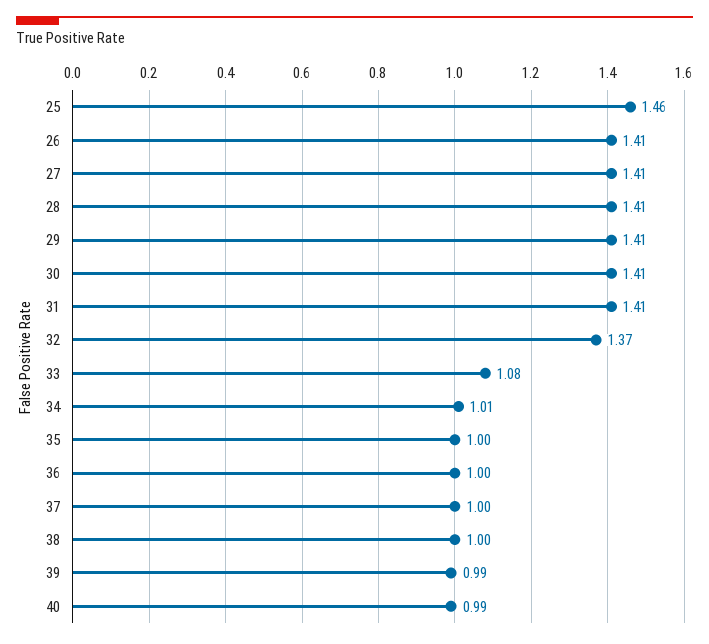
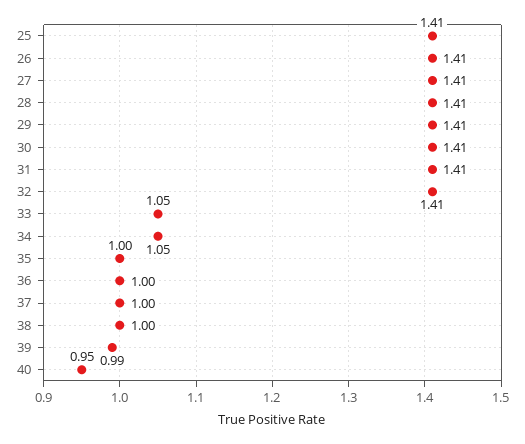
25: 1.46 -> 1.41
32: 1.37 -> 1.41
33: 1.08 -> 1.05
34: 1.01 -> 1.05
40: 0.99 -> 0.95

